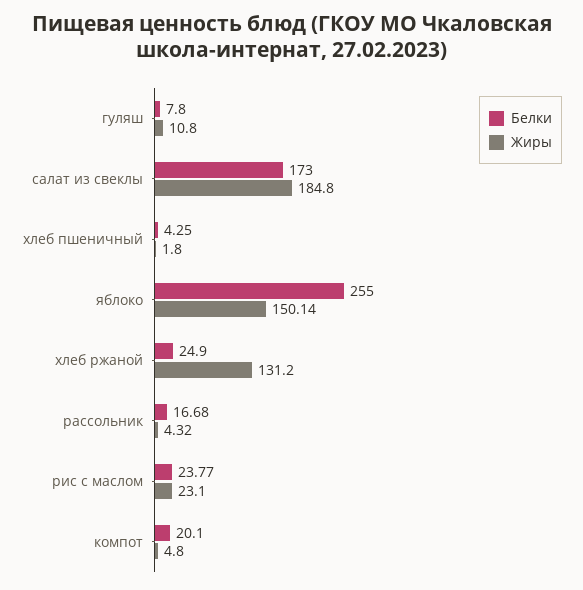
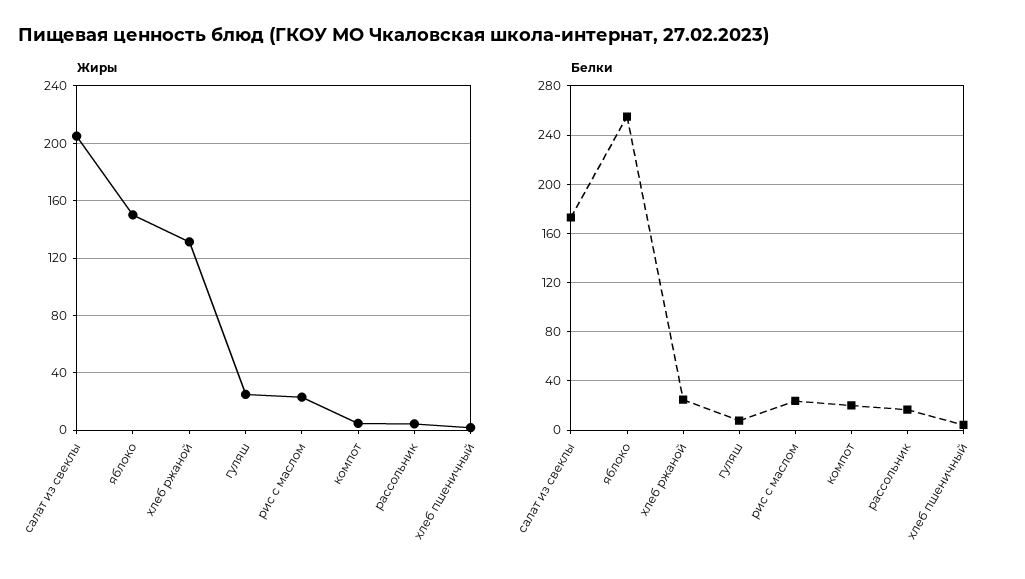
Жиры, гуляш: 10.8 -> 25
Жиры, салат из свеклы: 184.8 -> 205

